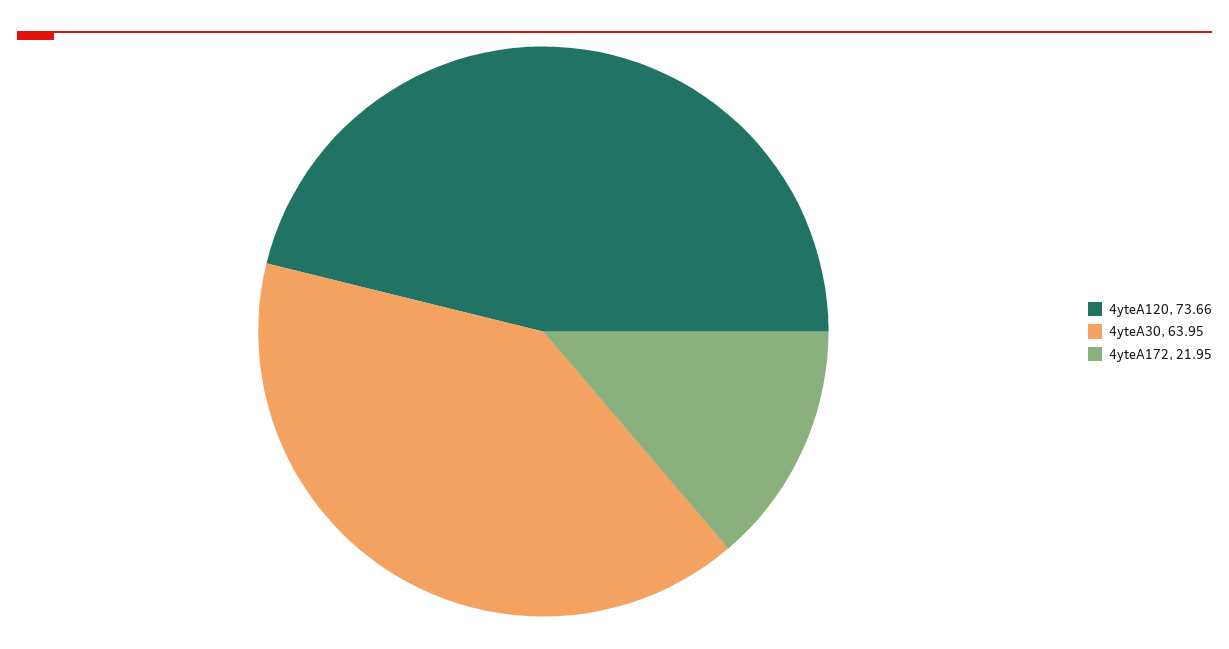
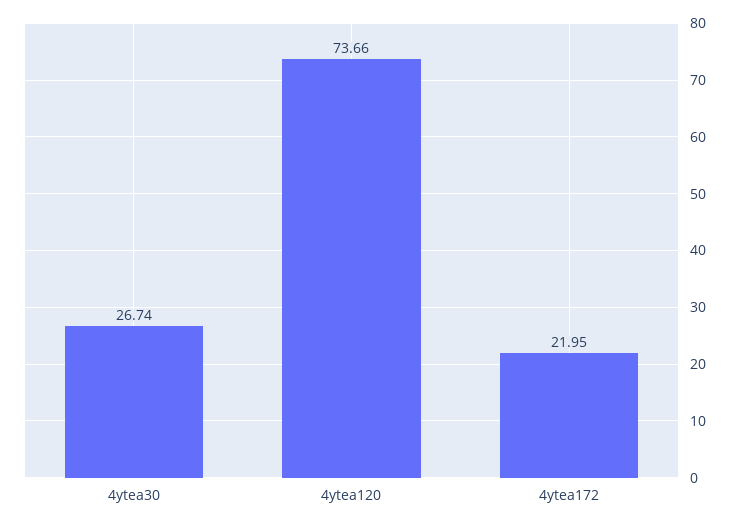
4yteA30: 63.95 -> 26.74

